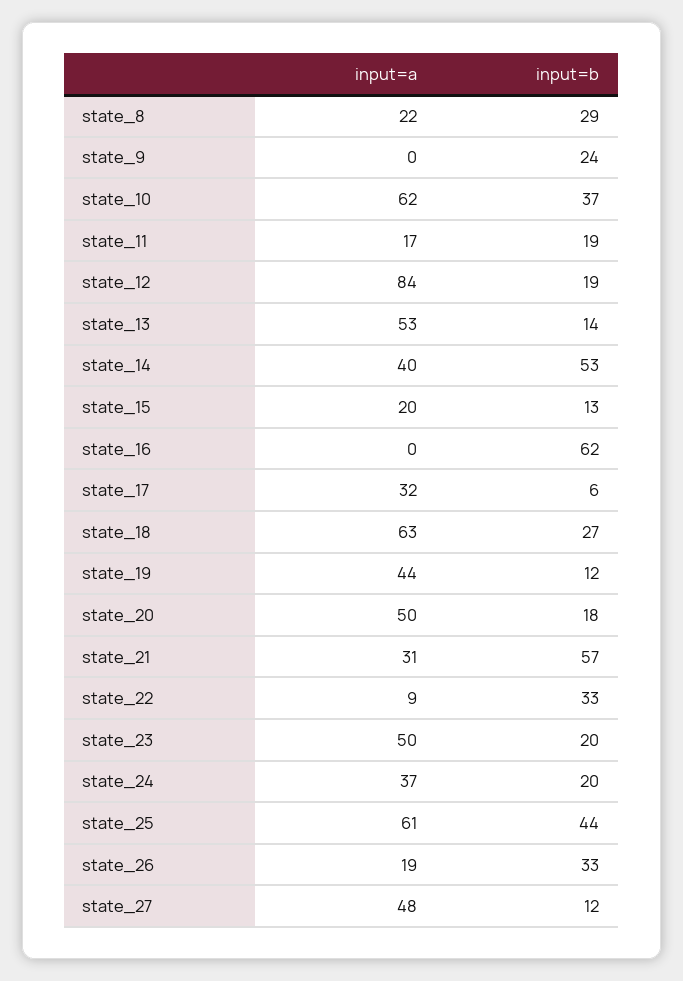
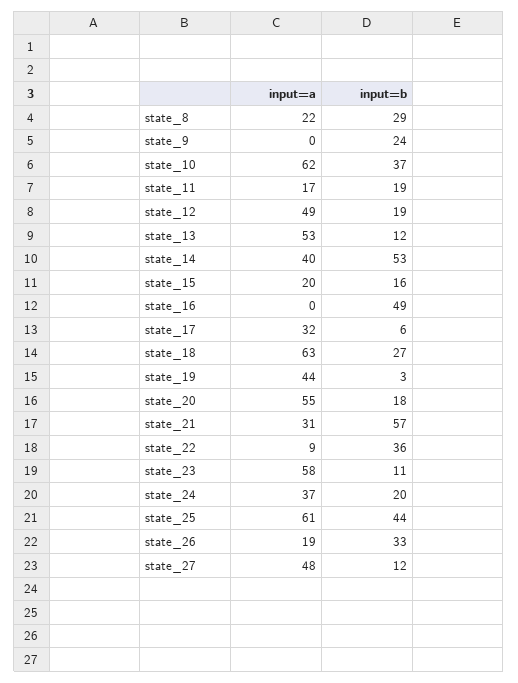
input=a, state_12: 84 -> 49
input=b, state_13: 14 -> 12
input=b, state_15: 13 -> 16
input=b, state_16: 62 -> 49
input=b, state_19: 12 -> 3
input=a, state_20: 50 -> 55
input=b, state_22: 33 -> 36
input=a, state_23: 50 -> 58
input=b, state_23: 20 -> 11

